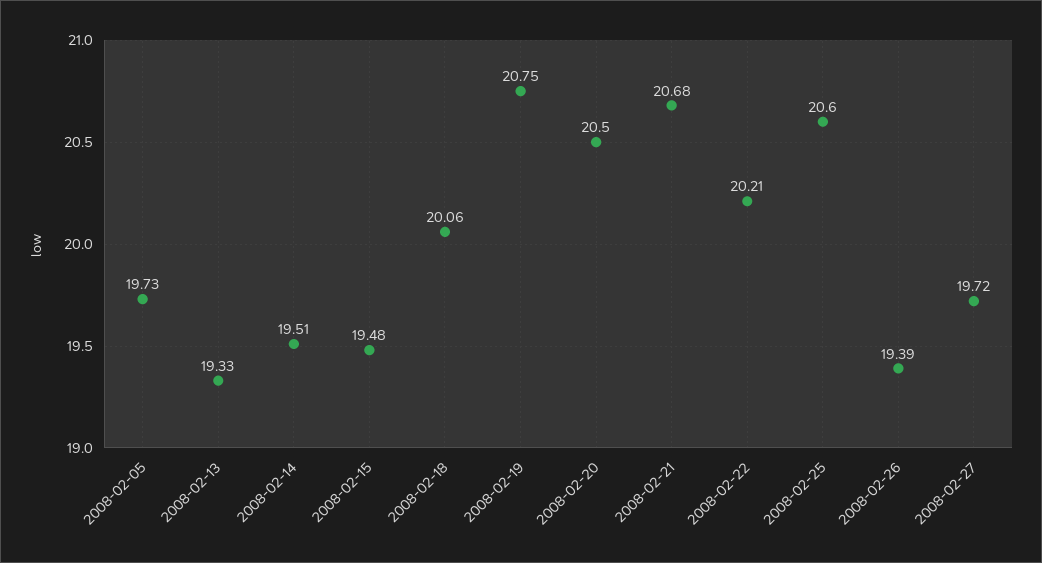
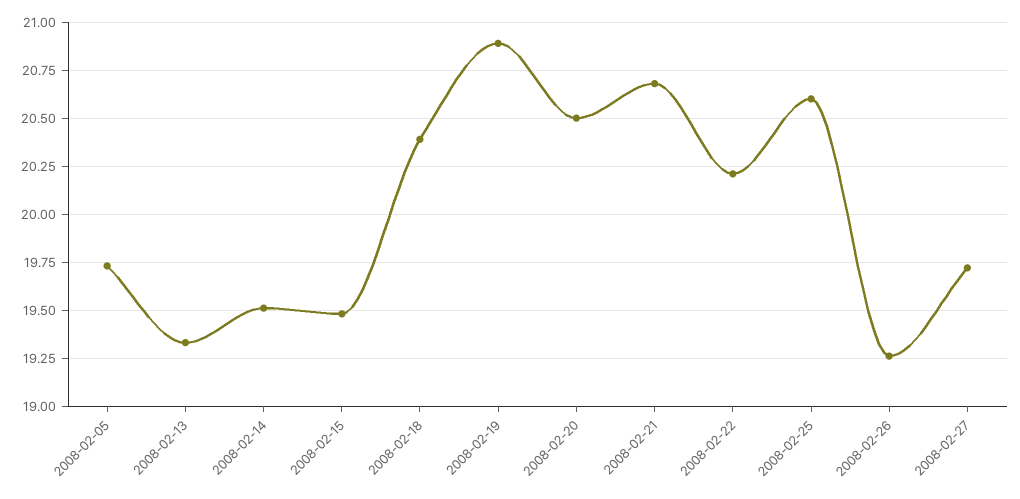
2008-02-18: 20.06 -> 20.4
2008-02-19: 20.75 -> 20.9
2008-02-26: 19.39 -> 19.25

